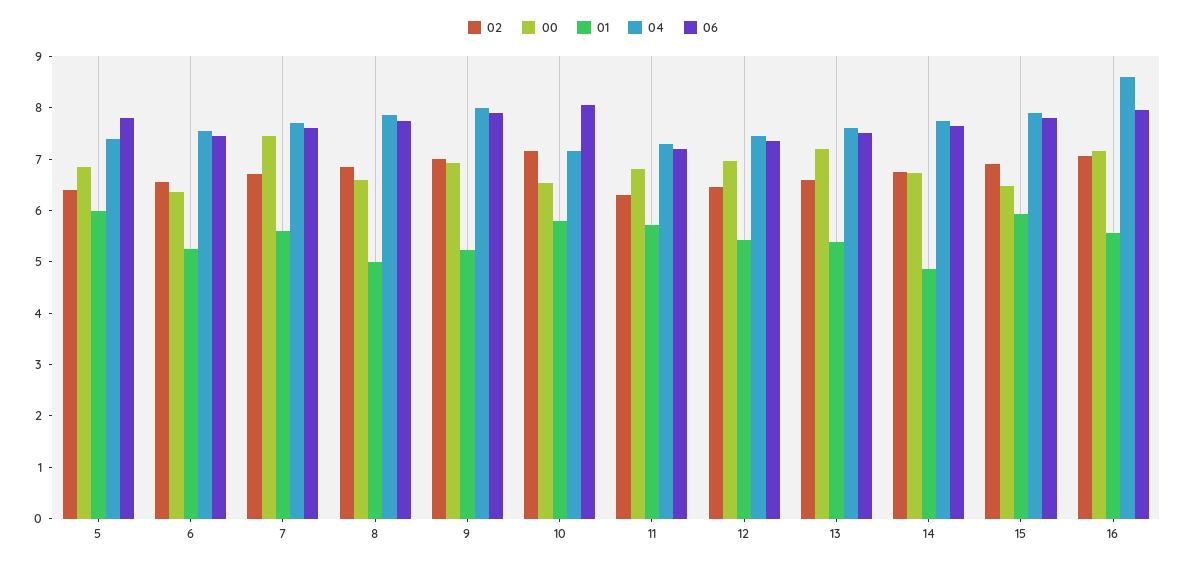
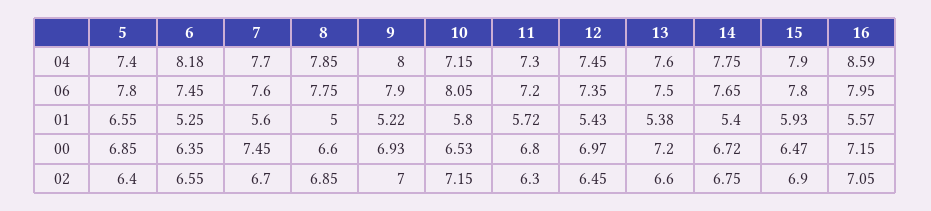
01, 5: 6 -> 6.55
04, 6: 7.6 -> 8.18
01, 14: 4.8 -> 5.4

